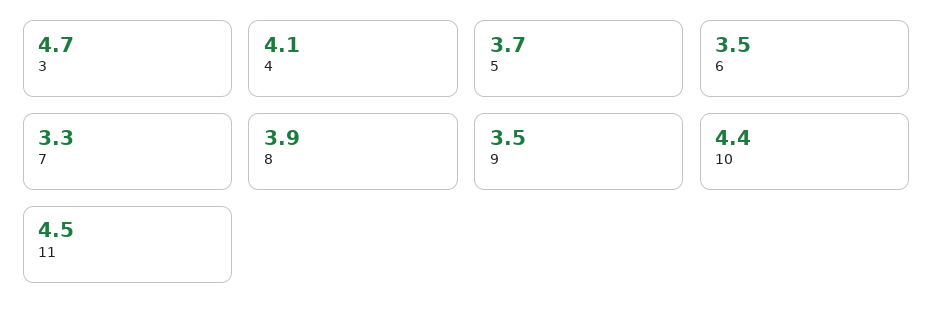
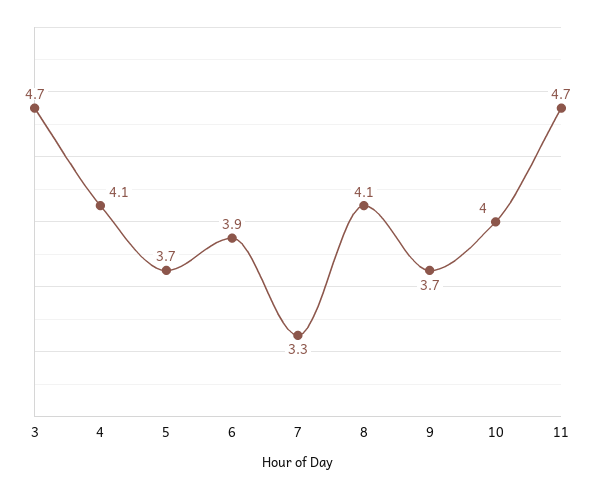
6: 3.5 -> 3.9
8: 3.9 -> 4.1
9: 3.5 -> 3.7
10: 4.4 -> 4
11: 4.5 -> 4.7

